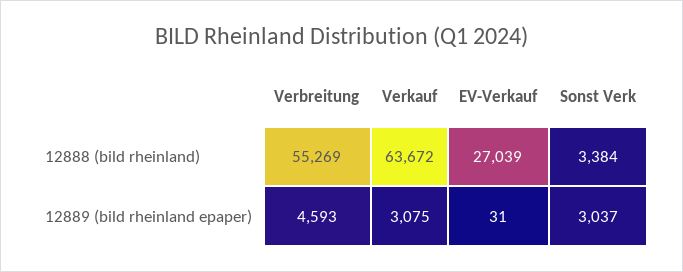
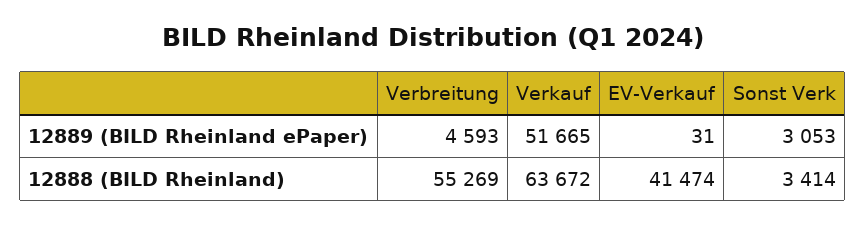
EV-Verkauf, 12888 (bild rheinland): 27039 -> 41474
Sonst Verk, 12888 (bild rheinland): 3384 -> 3414
Verkauf, 12889 (bild rheinland epaper): 3075 -> 51665
Sonst Verk, 12889 (bild rheinland epaper): 3037 -> 3053

